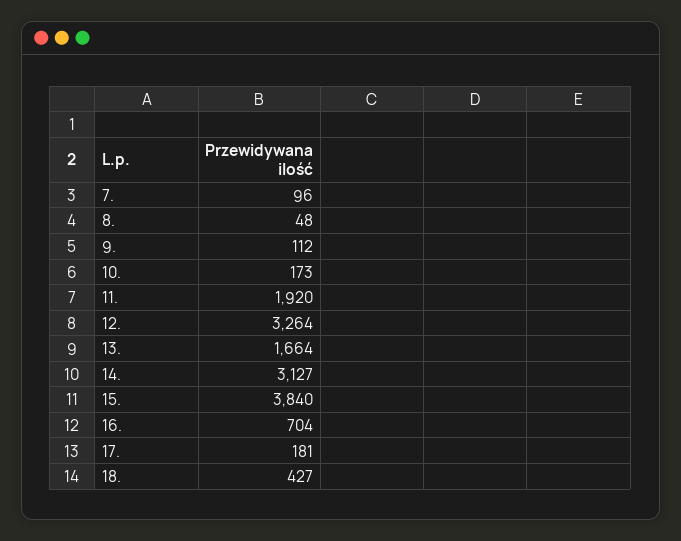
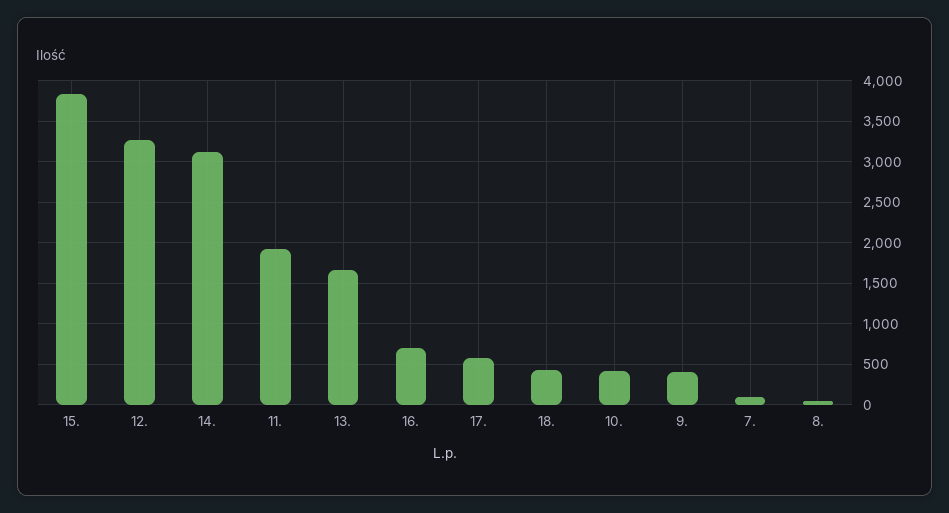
9.: 112 -> 400
10.: 173 -> 400
17.: 181 -> 600

